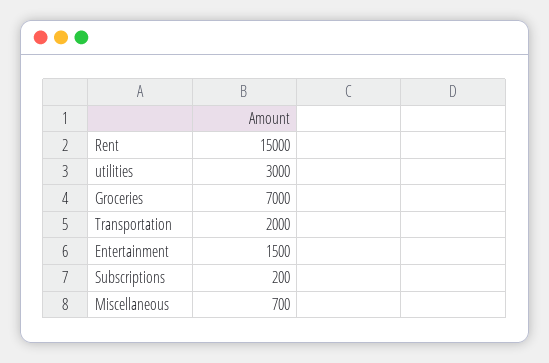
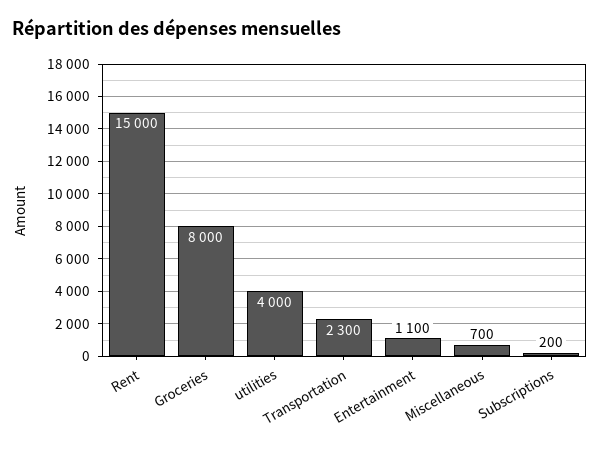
utilities: 3000 -> 4000
Groceries: 7000 -> 8000
Transportation: 2000 -> 2300
Entertainment: 1500 -> 1100

